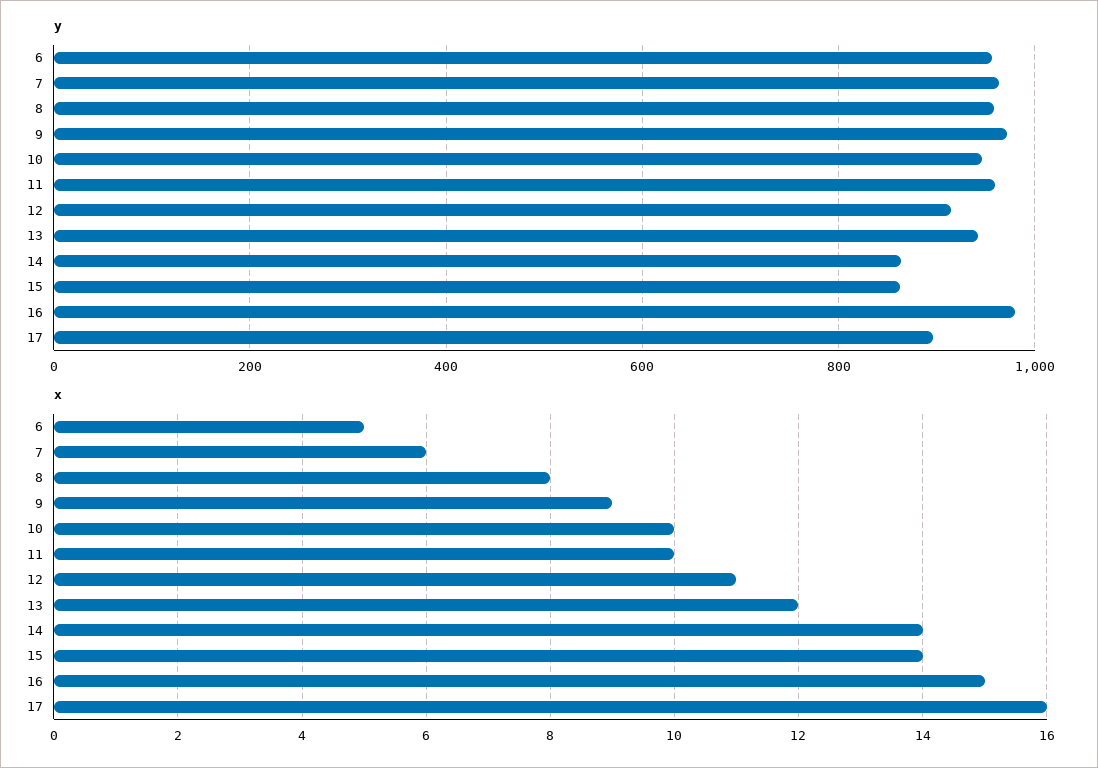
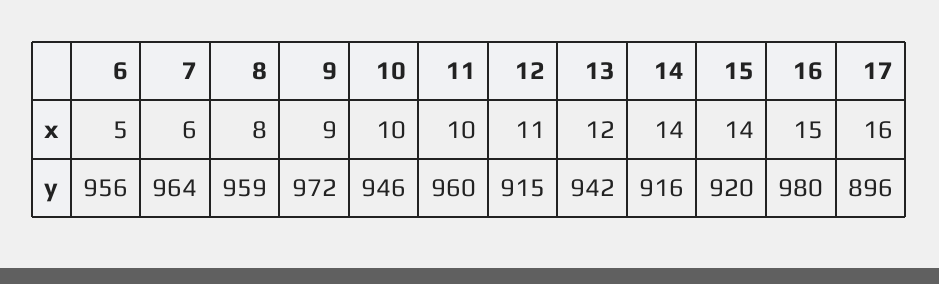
y, 14: 860 -> 916
y, 15: 860 -> 920

